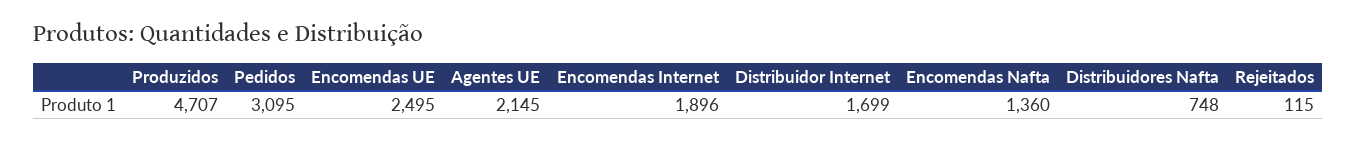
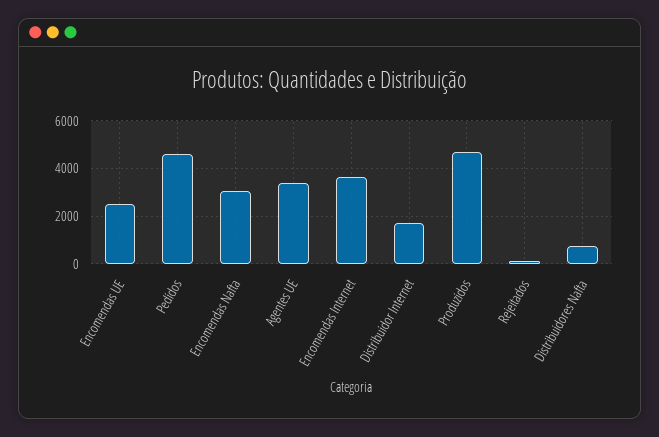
Pedidos: 3095 -> 4500
Agentes UE: 2145 -> 3500
Encomendas Internet: 1896 -> 3500
Encomendas Nafta: 1360 -> 3000

